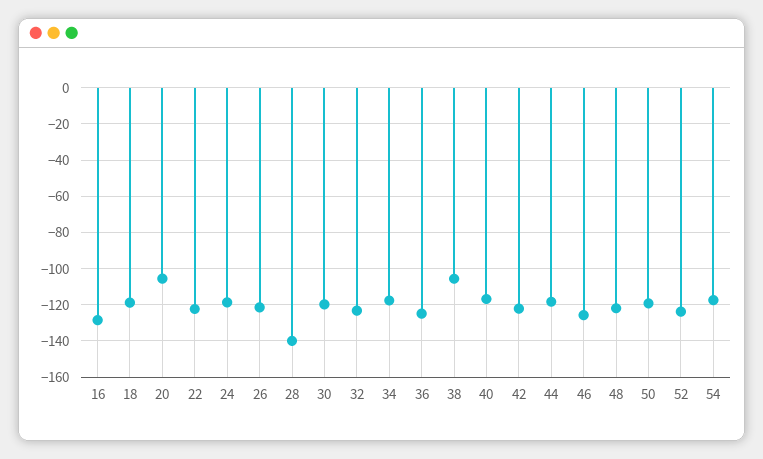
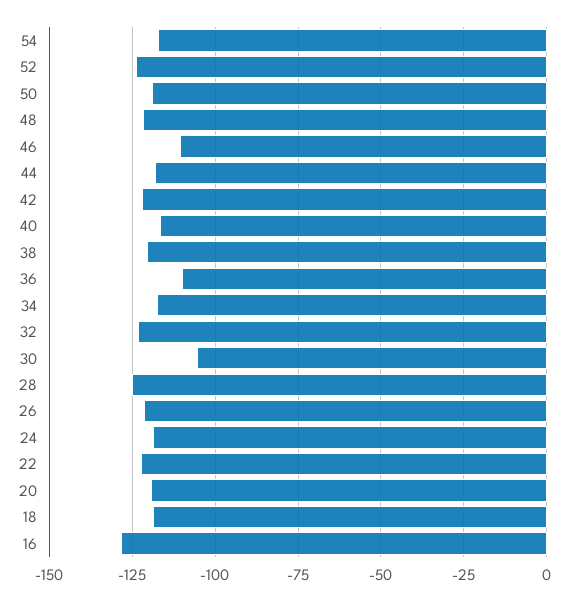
20: -105 -> -120
28: -140 -> -125
30: -120 -> -105
36: -125 -> -110
38: -105 -> -120
46: -125 -> -110

